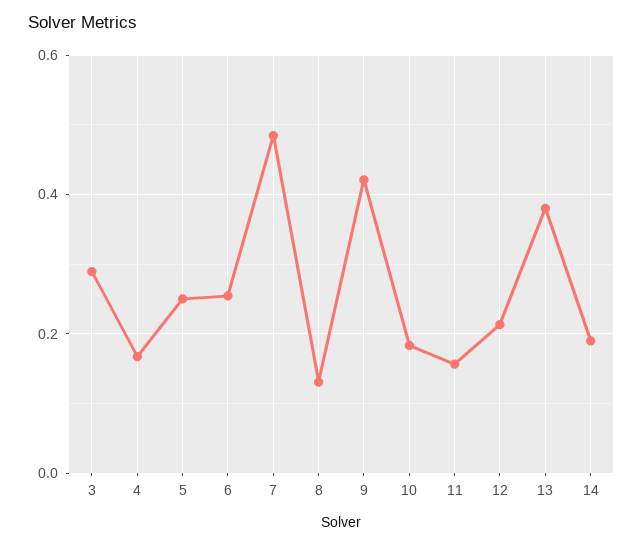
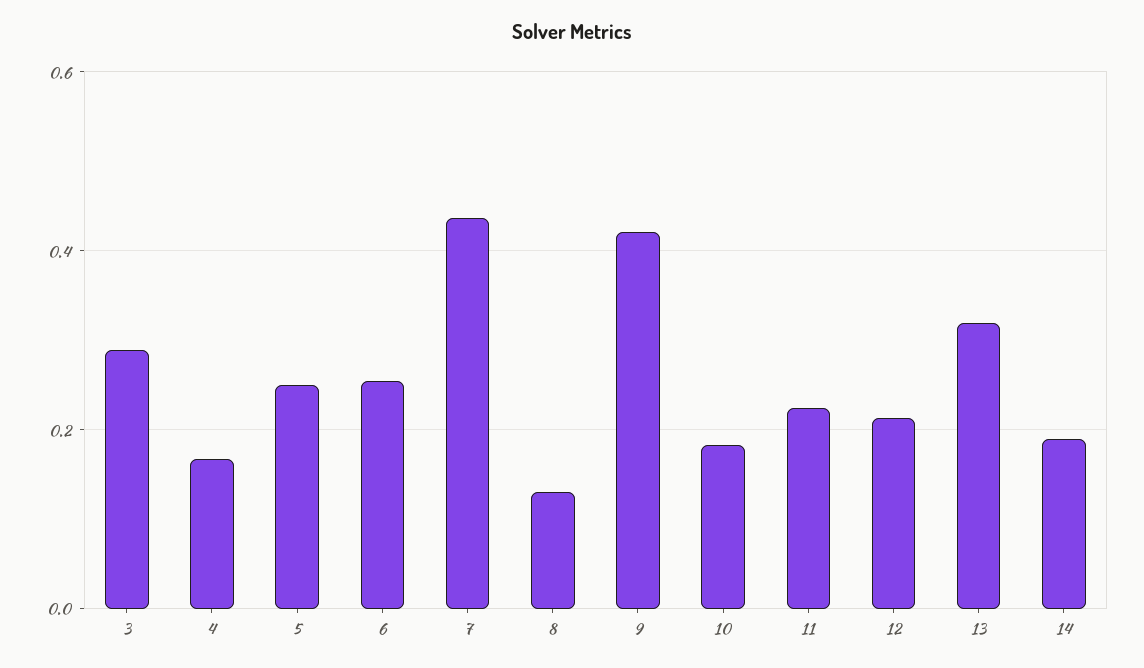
7: 0.48 -> 0.44
11: 0.16 -> 0.22
13: 0.38 -> 0.32

